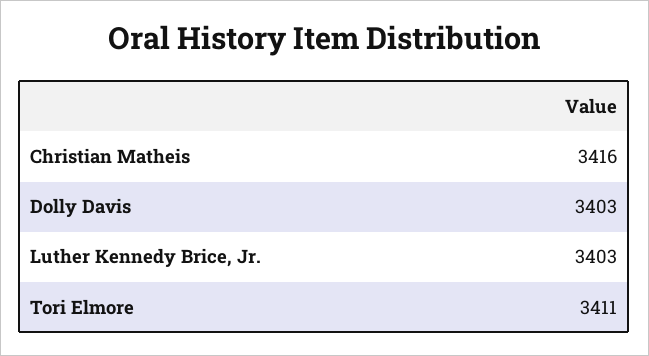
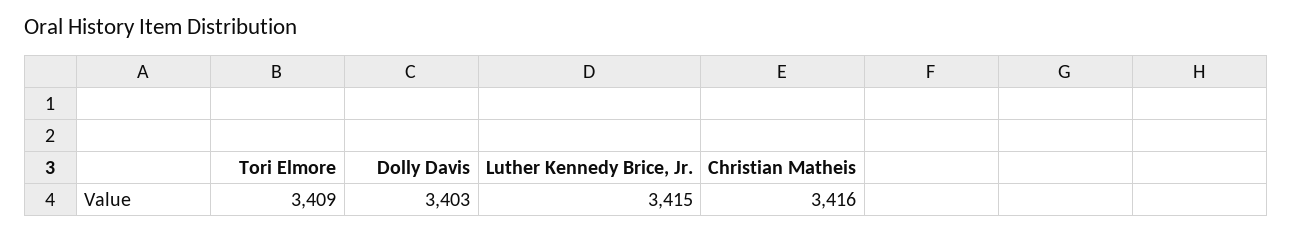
Luther Kennedy Brice, Jr.: 3403 -> 3415
Tori Elmore: 3411 -> 3409

